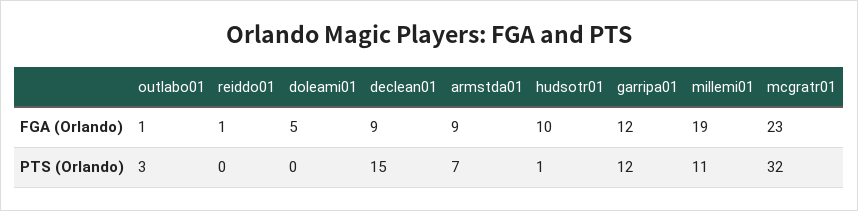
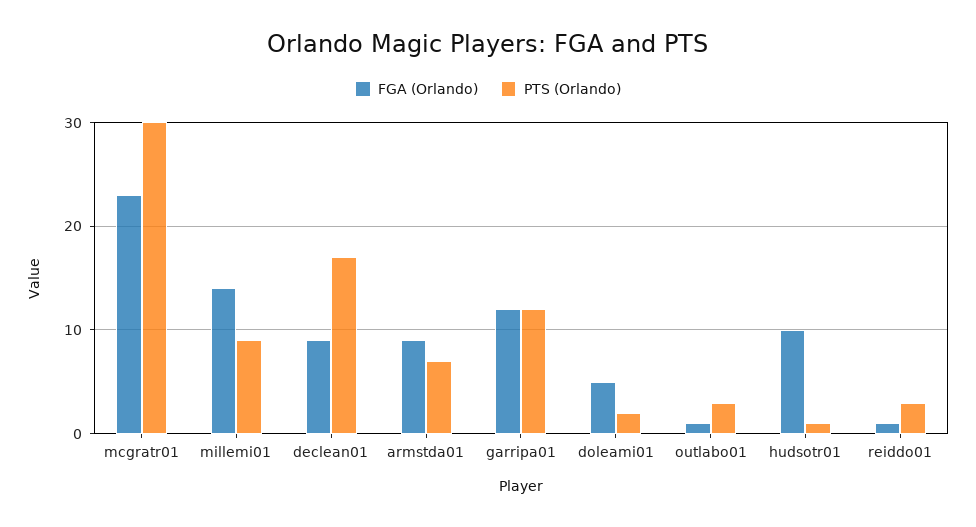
FGA (Orlando), millemi01: 19 -> 14
PTS (Orlando), reiddo01: 0 -> 3
PTS (Orlando), doleami01: 0 -> 2
PTS (Orlando), declean01: 15 -> 17
PTS (Orlando), millemi01: 11 -> 9
PTS (Orlando), mcgratr01: 32 -> 30

